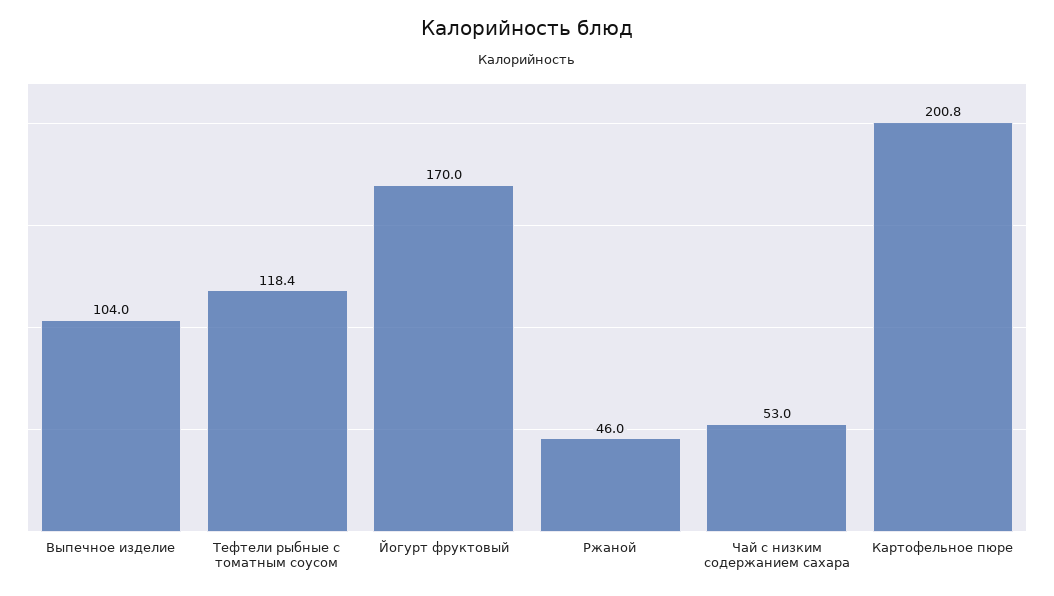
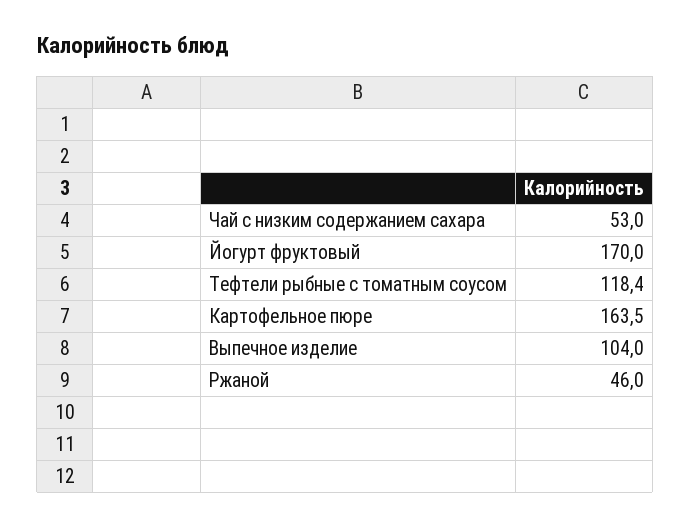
Картофельное пюре: 200.8 -> 163.5

